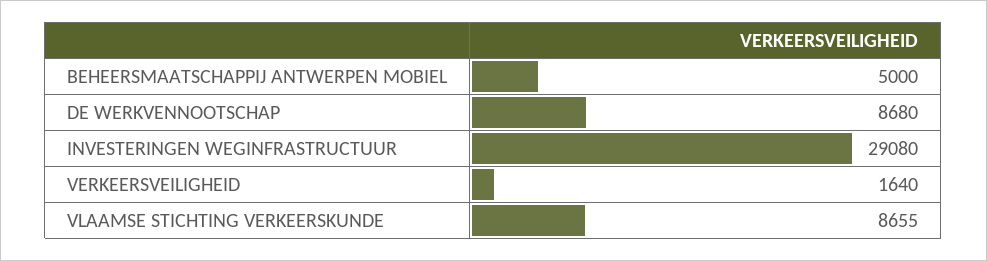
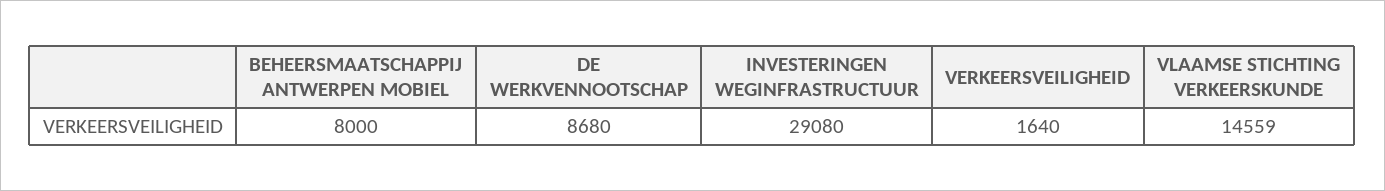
BEHEERSMAATSCHAPPIJ ANTWERPEN MOBIEL: 5000 -> 8000
VLAAMSE STICHTING VERKEERSKUNDE: 8655 -> 14559

